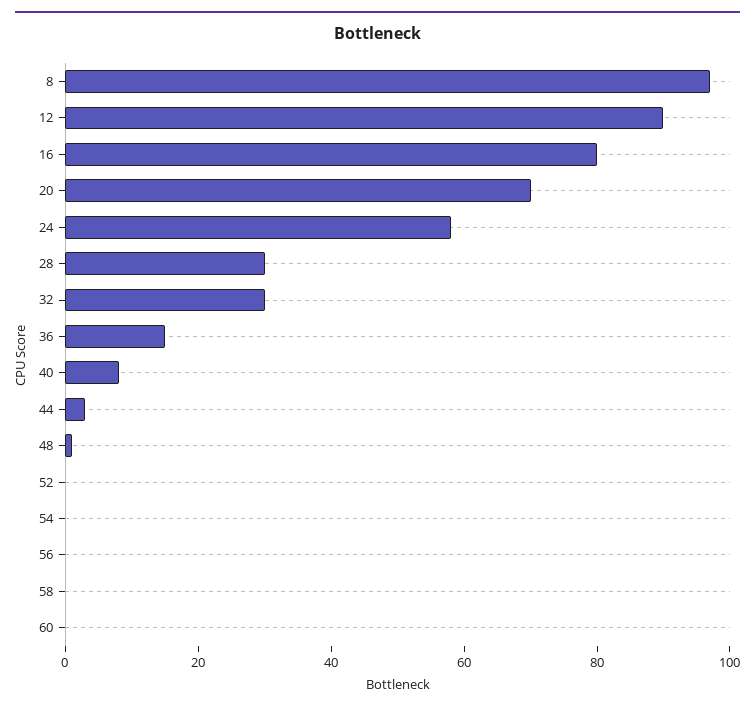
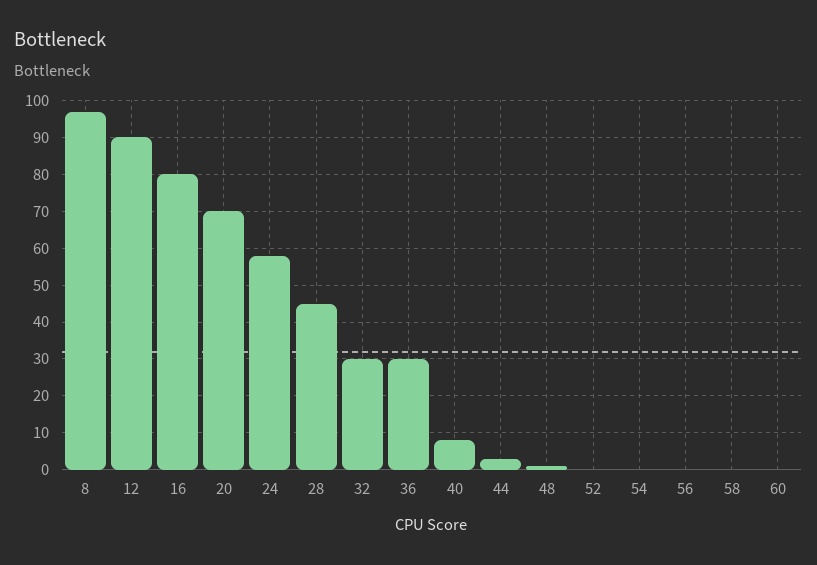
28: 30 -> 45
36: 15 -> 30

